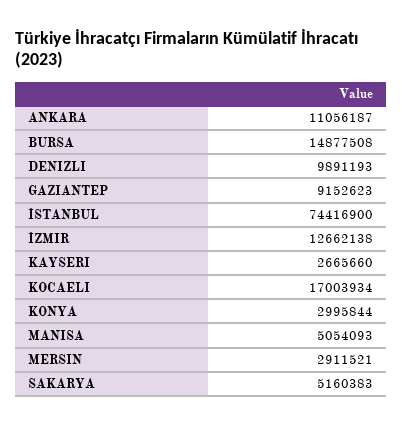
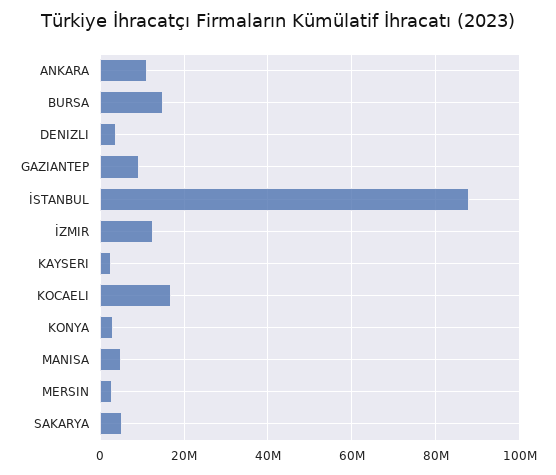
DENIZLI: 9891193 -> 4000000
İSTANBUL: 74416900 -> 88000000

